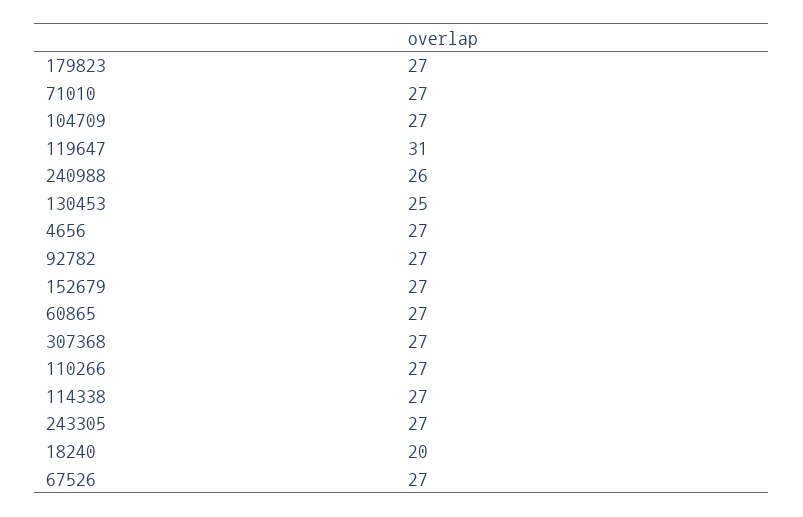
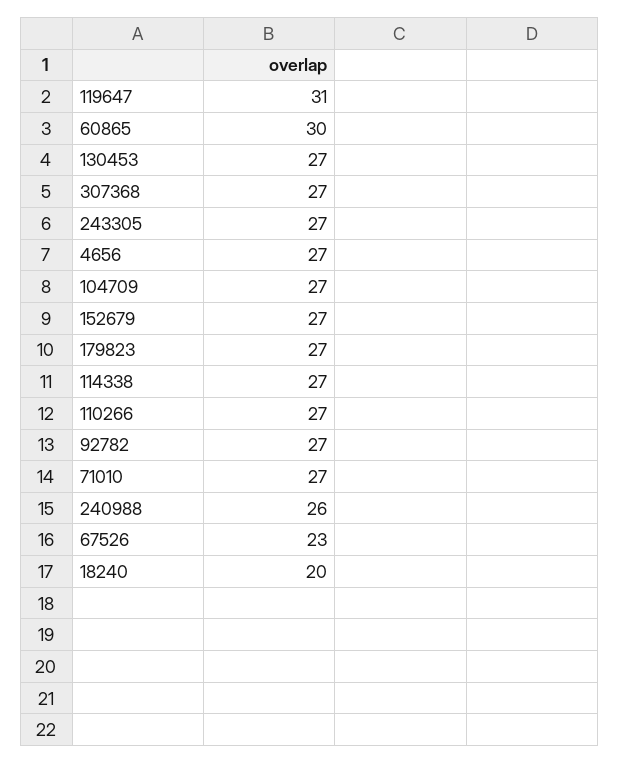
130453: 25 -> 27
60865: 27 -> 30
67526: 27 -> 23

